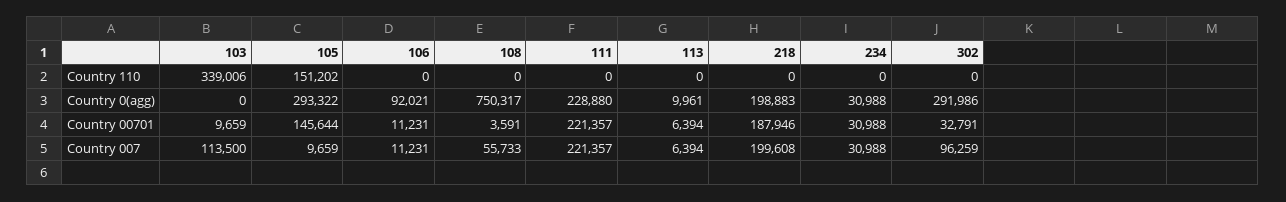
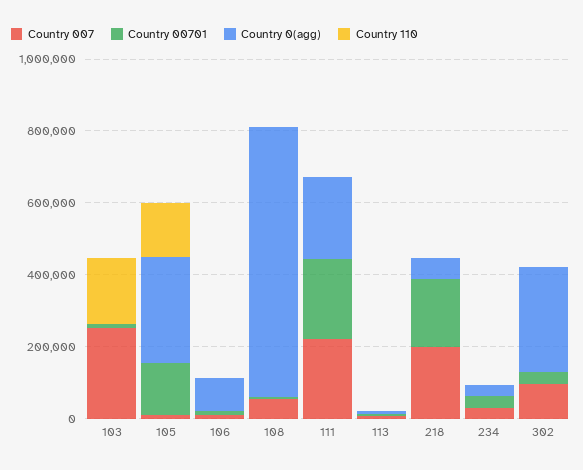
Country 110, 103: 339006 -> 200000
Country 0(agg), 218: 198883 -> 50000
Country 007, 103: 113500 -> 250000

